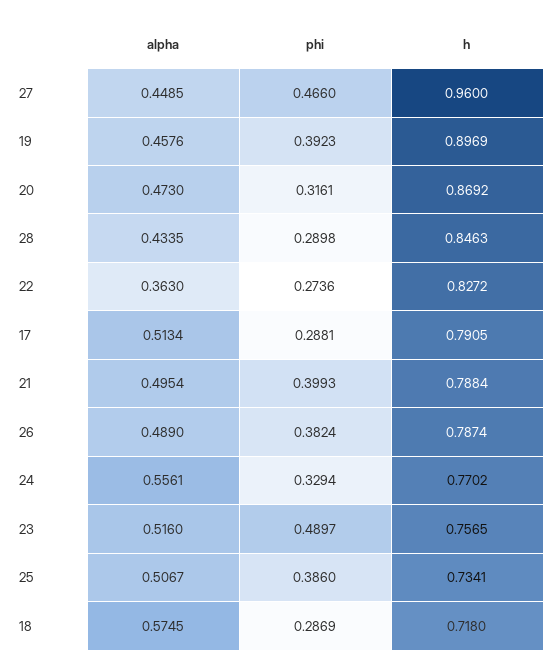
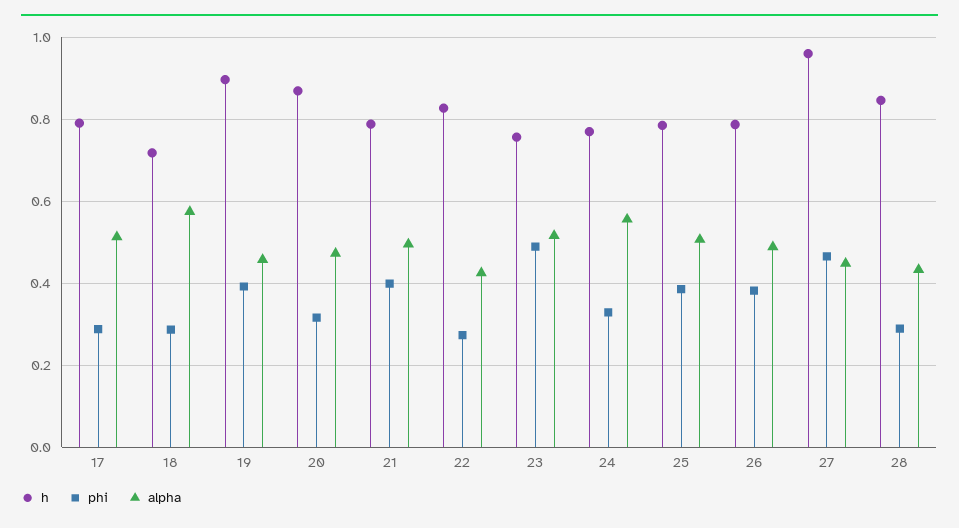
alpha, 22: 0.363 -> 0.42
h, 25: 0.7341 -> 0.78

